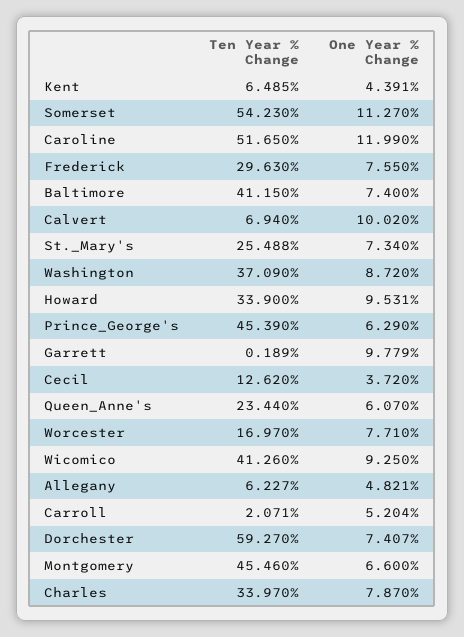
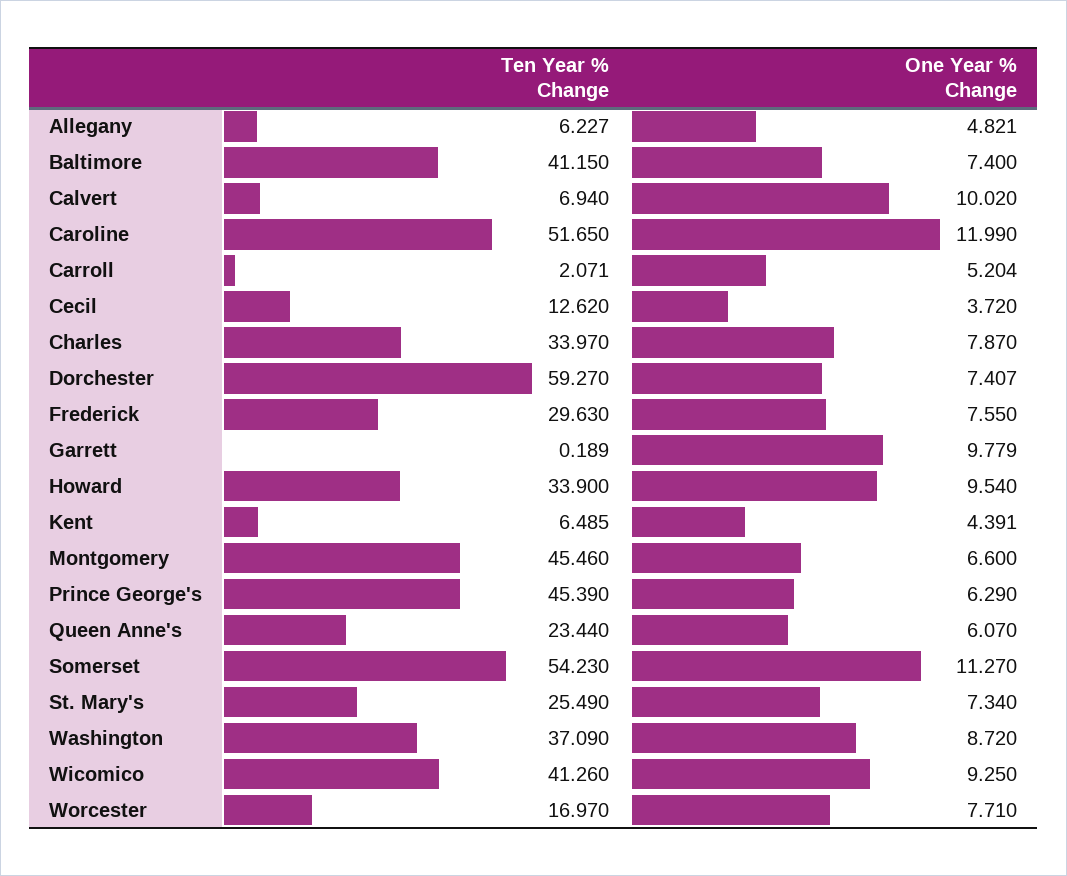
Ten Year % Change, St._Mary's: 25.488 -> 25.49
One Year % Change, Howard: 9.531 -> 9.54

